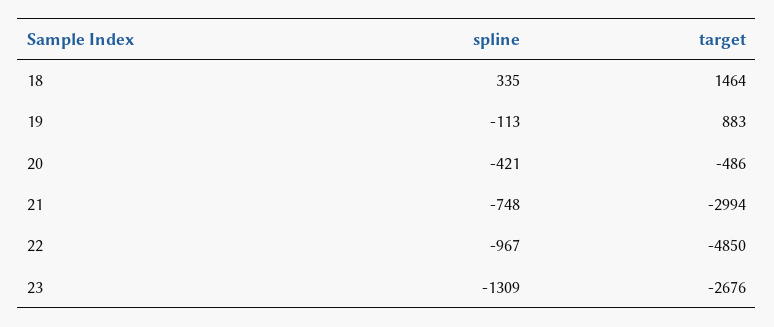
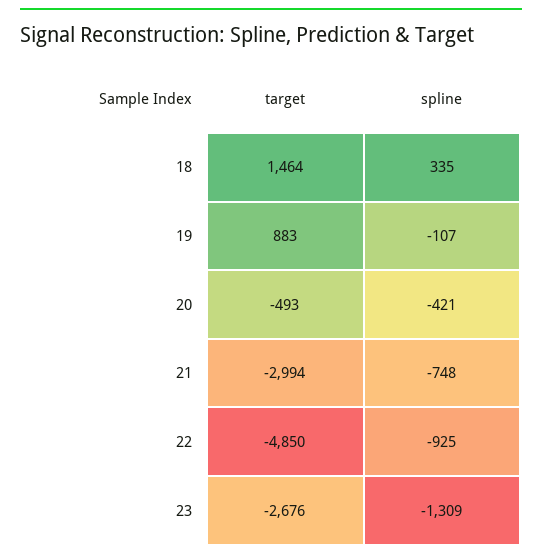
spline, 19: -113 -> -107
target, 20: -486 -> -493
spline, 22: -967 -> -925

